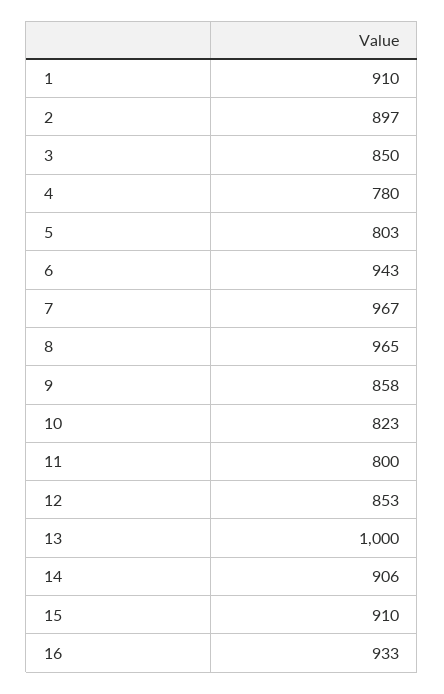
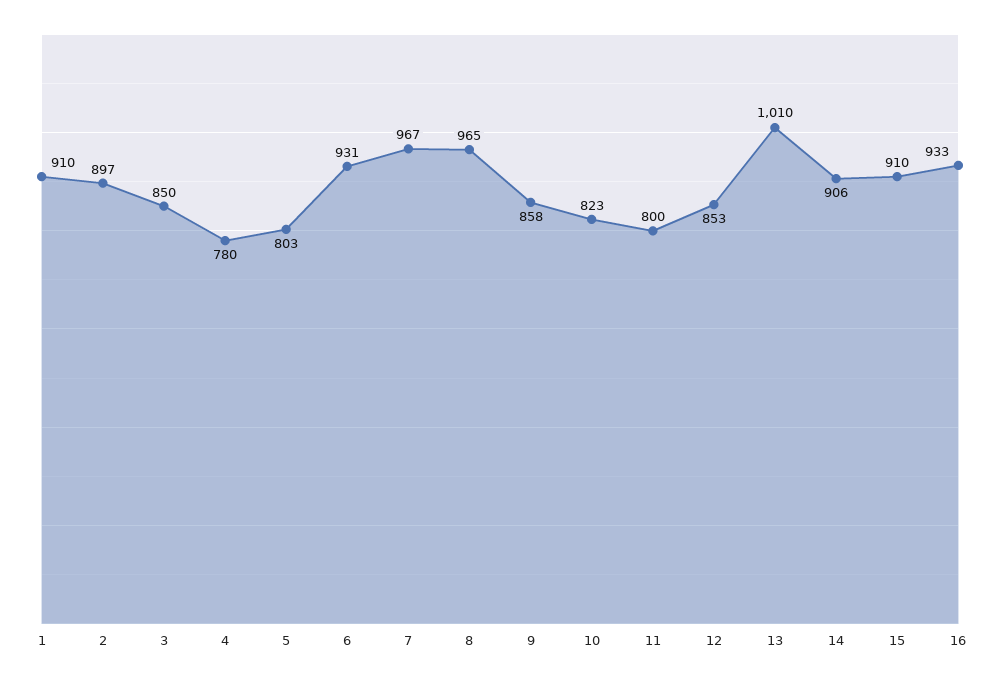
6: 943 -> 931
13: 1000 -> 1010

